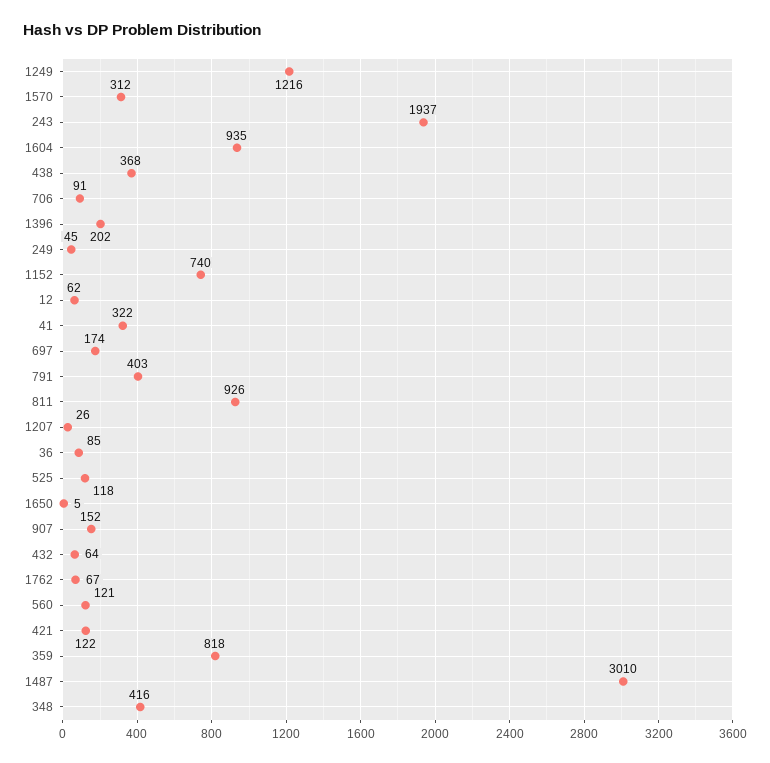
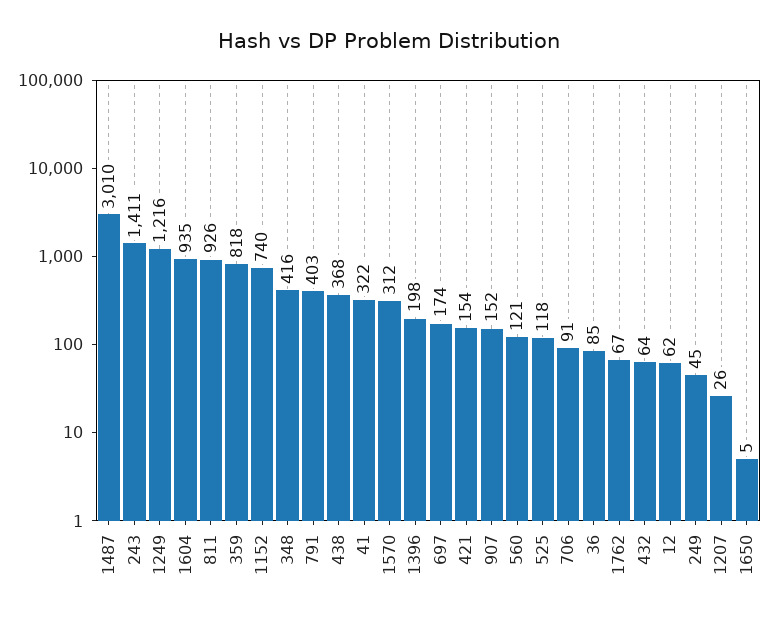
243: 1937 -> 1411
1396: 202 -> 198
421: 122 -> 154

